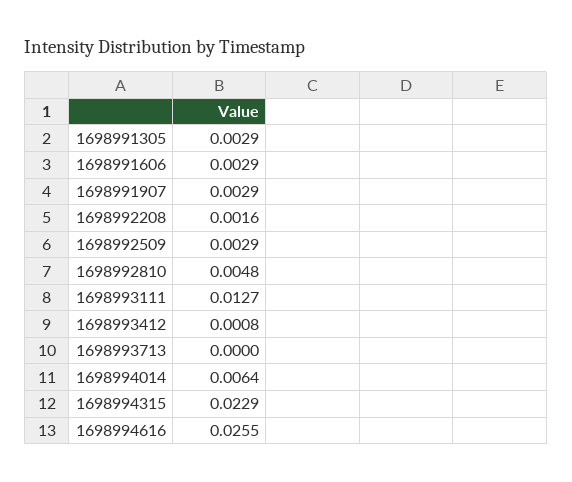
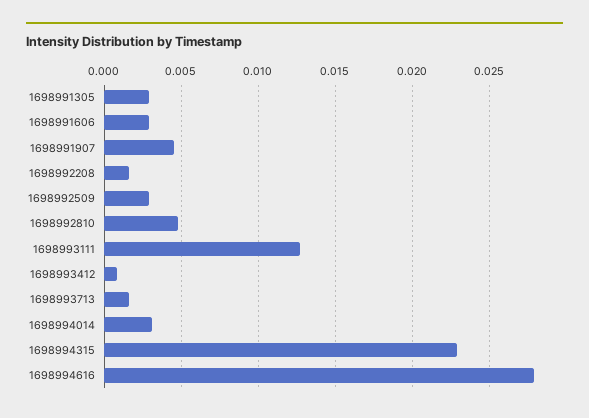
1698991907: 0.0029 -> 0.0045
1698993713: 0 -> 0.0015
1698994014: 0.0064 -> 0.003
1698994616: 0.0255 -> 0.028

